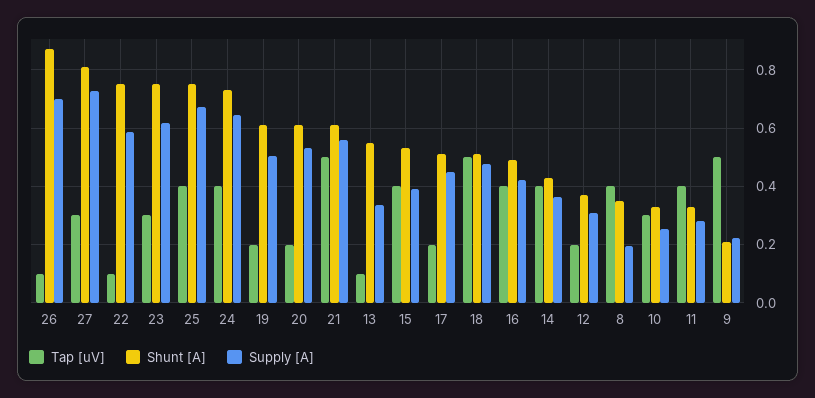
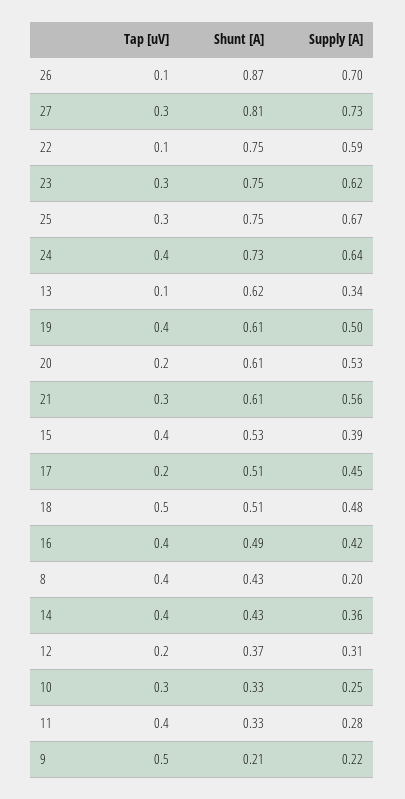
Tap [uV], 25: 0.4 -> 0.3
Tap [uV], 19: 0.2 -> 0.4
Tap [uV], 21: 0.5 -> 0.3
Shunt [A], 13: 0.55 -> 0.62
Shunt [A], 8: 0.35 -> 0.43

